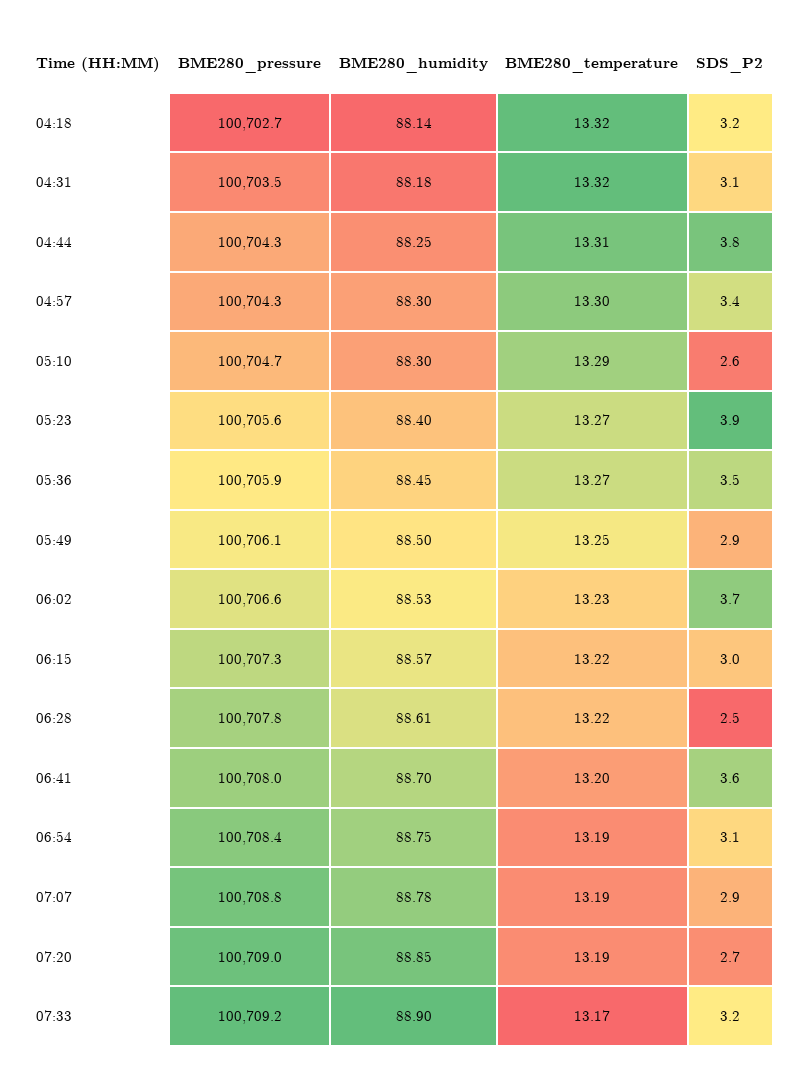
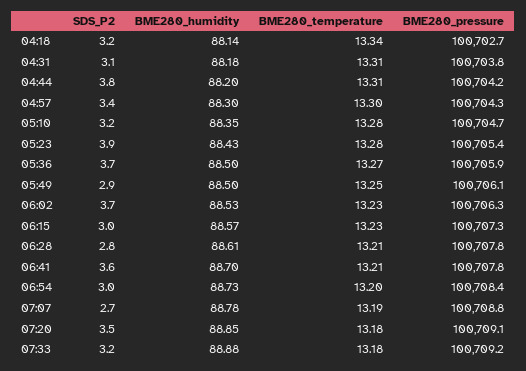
BME280_temperature, 04:18: 13.32 -> 13.34
BME280_pressure, 04:31: 100703.5 -> 100703.8
BME280_temperature, 04:31: 13.32 -> 13.31
BME280_pressure, 04:44: 100704.3 -> 100704.2
BME280_humidity, 04:44: 88.25 -> 88.2
BME280_humidity, 05:10: 88.3 -> 88.35
BME280_temperature, 05:10: 13.29 -> 13.28
SDS_P2, 05:10: 2.6 -> 3.2
BME280_pressure, 05:23: 100705.6 -> 100705.4
BME280_humidity, 05:23: 88.4 -> 88.43
BME280_temperature, 05:23: 13.27 -> 13.28
BME280_humidity, 05:36: 88.45 -> 88.5
SDS_P2, 05:36: 3.5 -> 3.7
BME280_pressure, 06:02: 100706.6 -> 100706.3
BME280_temperature, 06:15: 13.22 -> 13.23
BME280_temperature, 06:28: 13.22 -> 13.21
SDS_P2, 06:28: 2.5 -> 2.8
BME280_pressure, 06:41: 100708 -> 100707.8
BME280_temperature, 06:41: 13.2 -> 13.21
BME280_humidity, 06:54: 88.75 -> 88.73
BME280_temperature, 06:54: 13.19 -> 13.2
SDS_P2, 06:54: 3.1 -> 3
SDS_P2, 07:07: 2.9 -> 2.7
BME280_pressure, 07:20: 100709 -> 100709.1
BME280_temperature, 07:20: 13.19 -> 13.18
SDS_P2, 07:20: 2.7 -> 3.5
BME280_humidity, 07:33: 88.9 -> 88.88
BME280_temperature, 07:33: 13.17 -> 13.18

